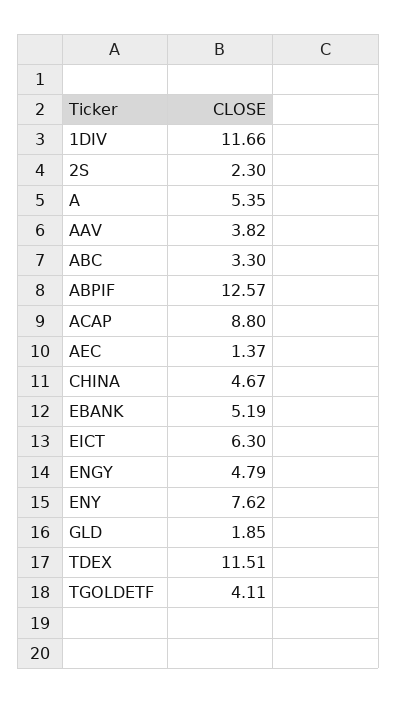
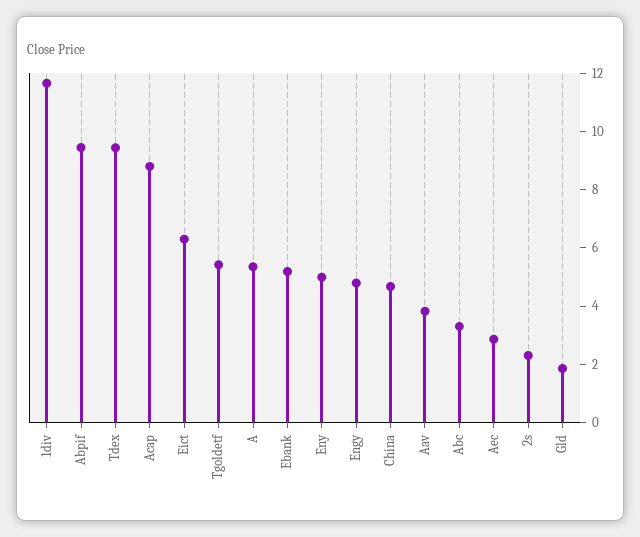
ABPIF: 12.57 -> 9.5
AEC: 1.37 -> 3
ENY: 7.62 -> 5
TDEX: 11.51 -> 9.5
TGOLDETF: 4.11 -> 5.5

